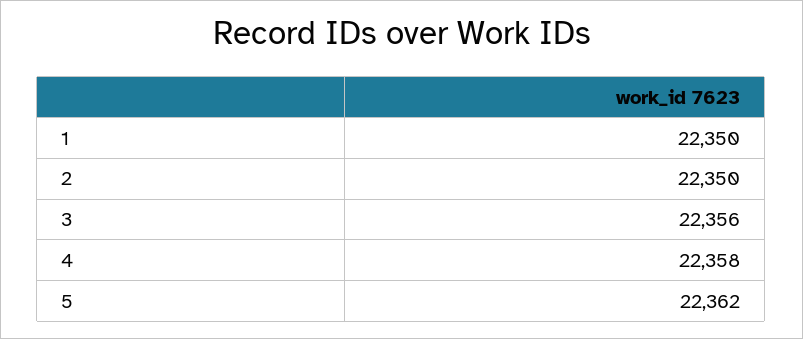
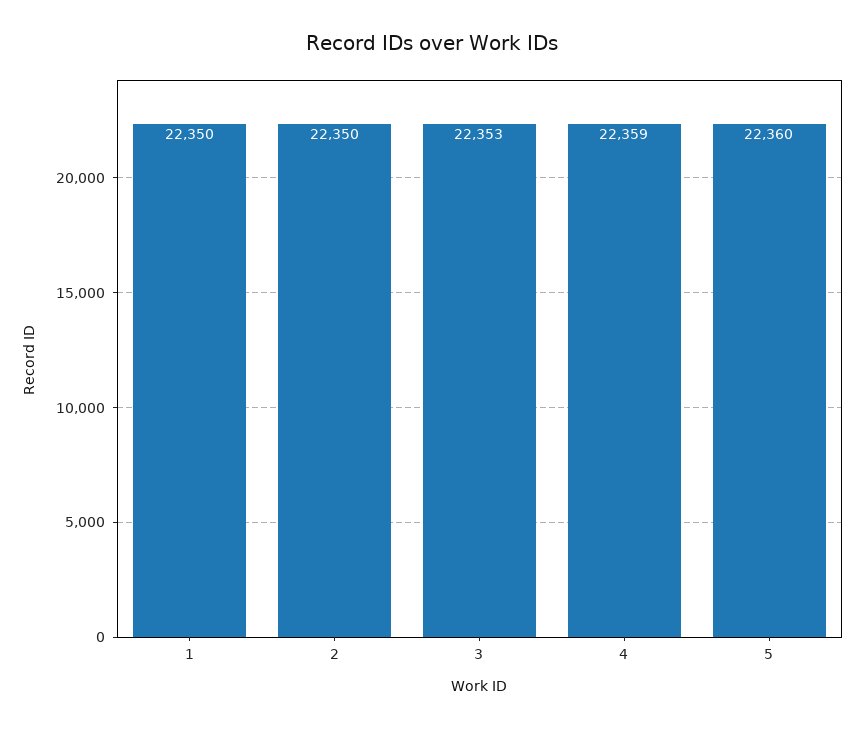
3: 22356 -> 22353
4: 22358 -> 22359
5: 22362 -> 22360

